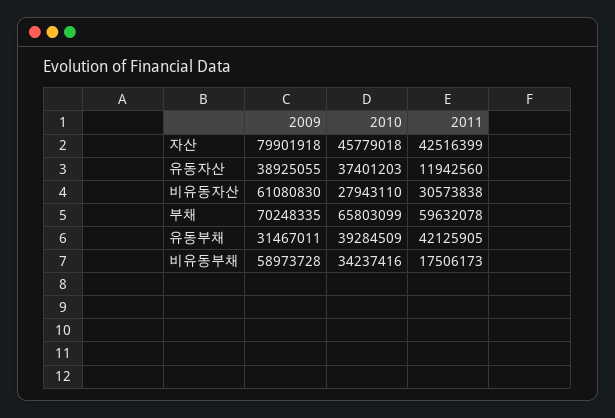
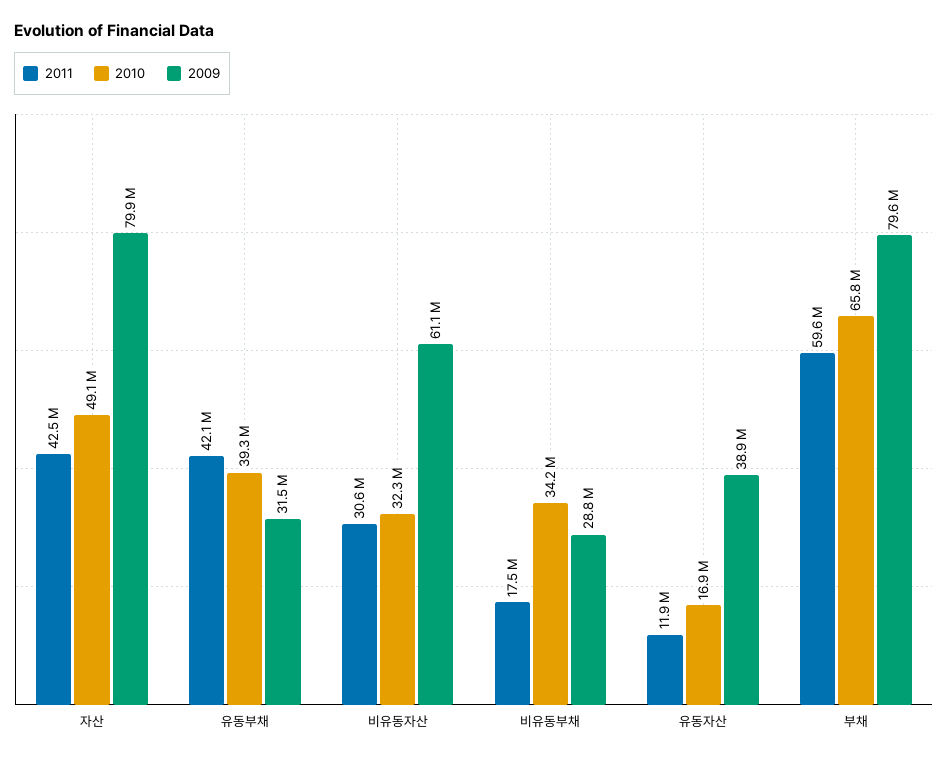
2010, 자산: 45779018 -> 49100000
2010, 유동자산: 37401203 -> 16900000
2010, 비유동자산: 27943110 -> 32300000
2009, 부채: 70248335 -> 79600000
2009, 비유동부채: 58973728 -> 28800000

